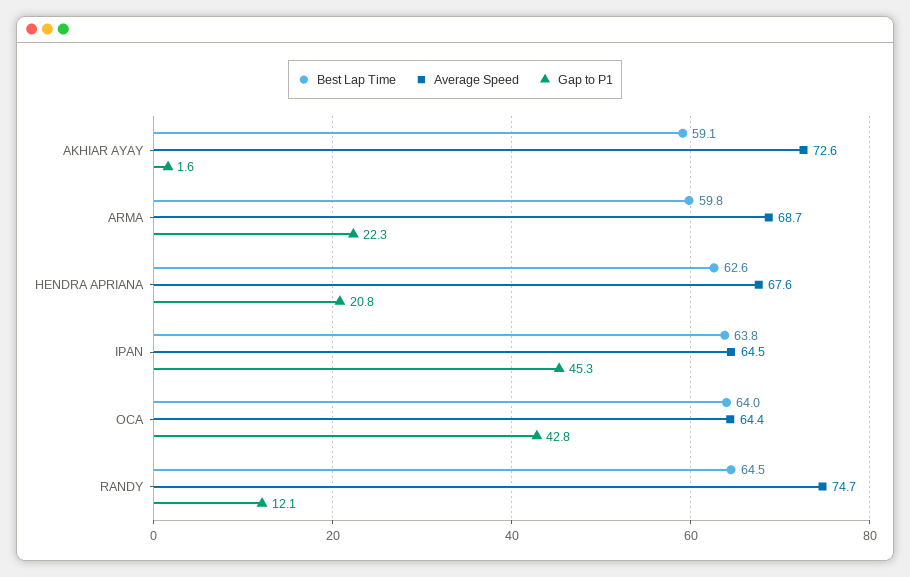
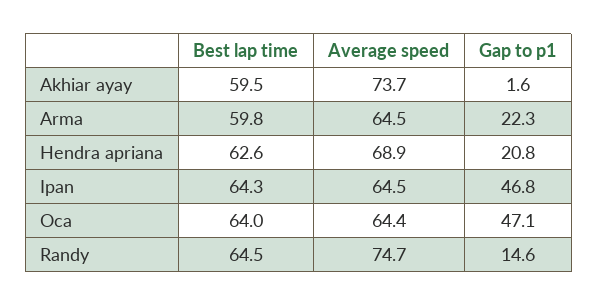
Best Lap Time, AKHIAR AYAY: 59.1 -> 59.5
Average Speed, AKHIAR AYAY: 72.6 -> 73.7
Average Speed, ARMA: 68.7 -> 64.5
Average Speed, HENDRA APRIANA: 67.6 -> 68.9
Best Lap Time, IPAN: 63.8 -> 64.3
Gap to P1, IPAN: 45.3 -> 46.8
Gap to P1, OCA: 42.8 -> 47.1
Gap to P1, RANDY: 12.1 -> 14.6

